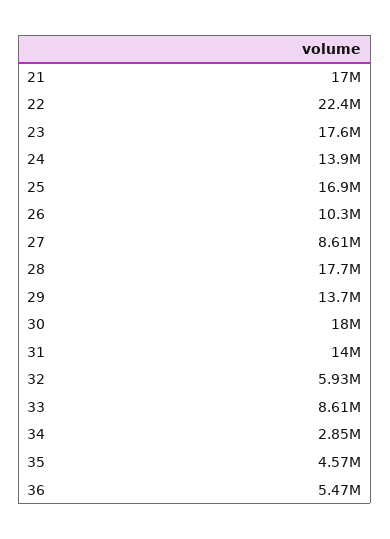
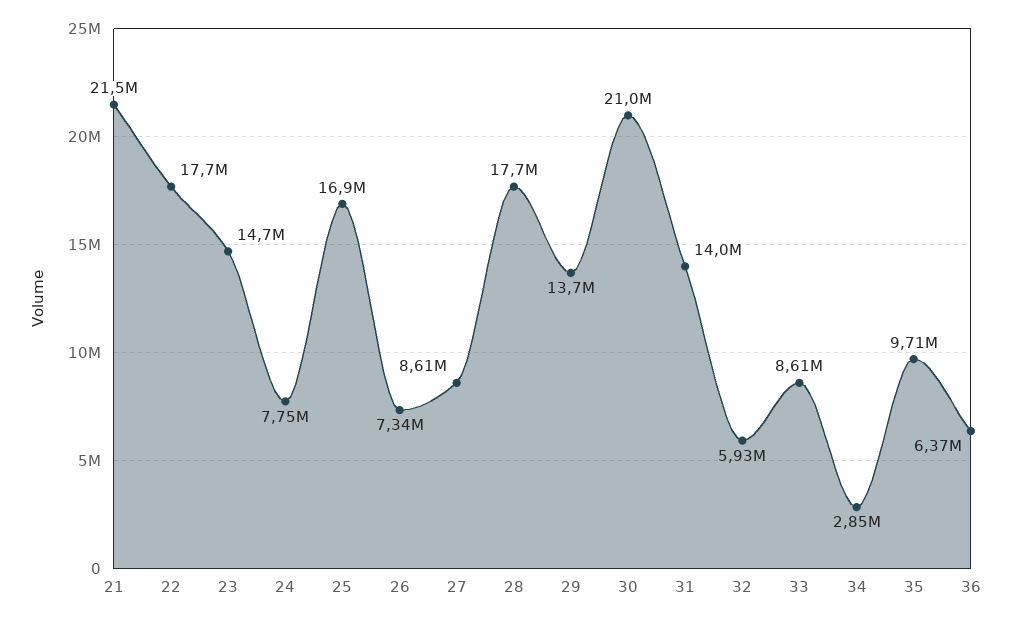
21: 17000000 -> 21500000
22: 22400000 -> 17700000
23: 17600000 -> 14700000
24: 13900000 -> 7750000
26: 10300000 -> 7340000
30: 18000000 -> 21000000
35: 4570000 -> 9710000
36: 5470000 -> 6370000

